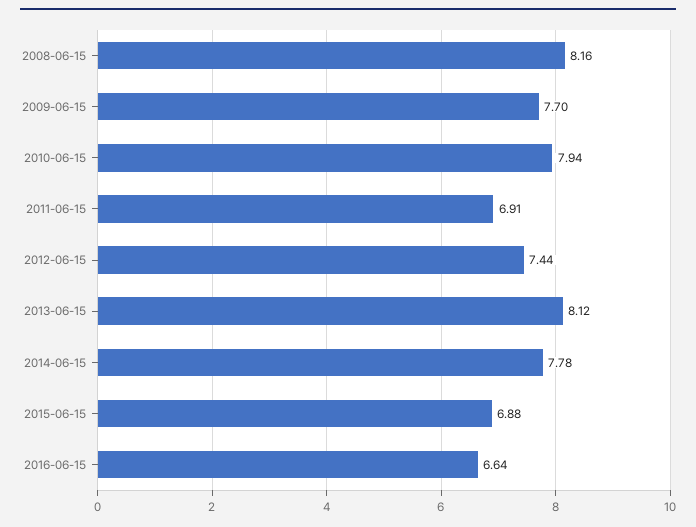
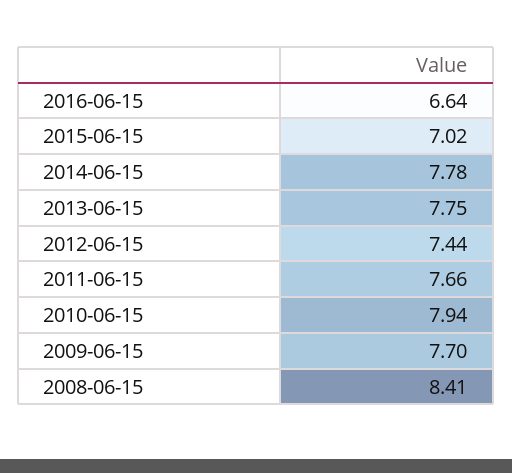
2008-06-15: 8.16 -> 8.41
2011-06-15: 6.91 -> 7.66
2013-06-15: 8.12 -> 7.75
2015-06-15: 6.88 -> 7.02

